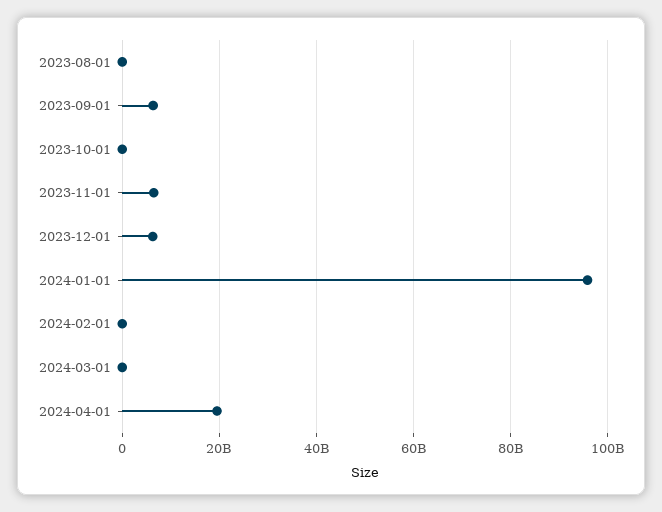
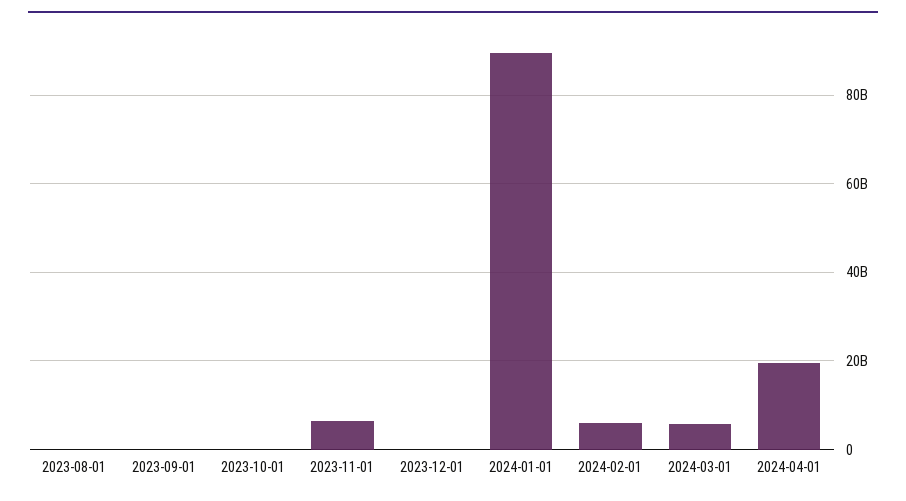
2023-09-01: 6000000000 -> 0
2023-12-01: 6000000000 -> 0
2024-01-01: 96000000000 -> 90000000000
2024-02-01: 0 -> 6000000000
2024-03-01: 0 -> 6000000000

